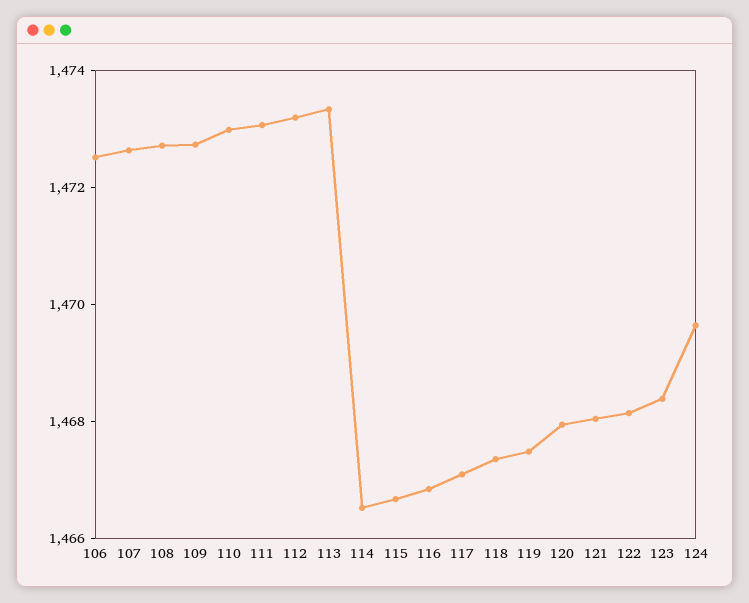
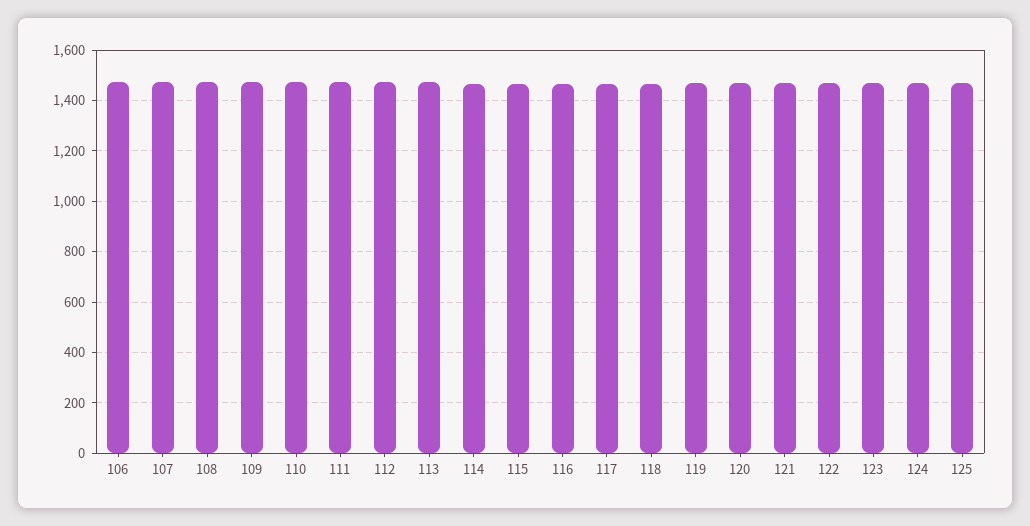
125: none -> 1475

